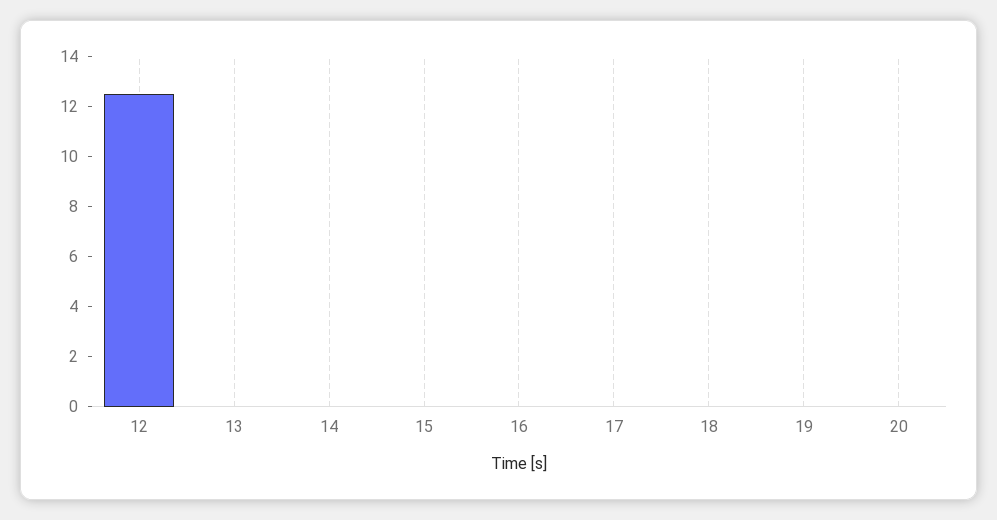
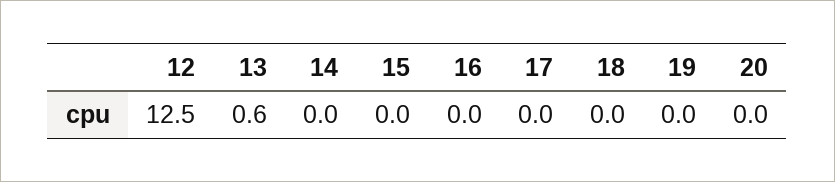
13: 0 -> 0.6

